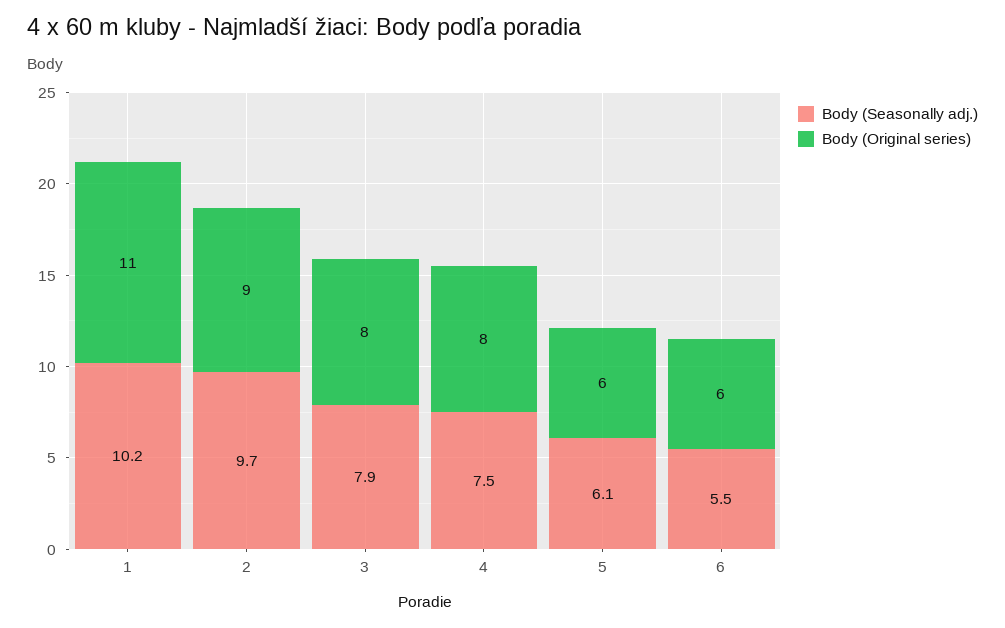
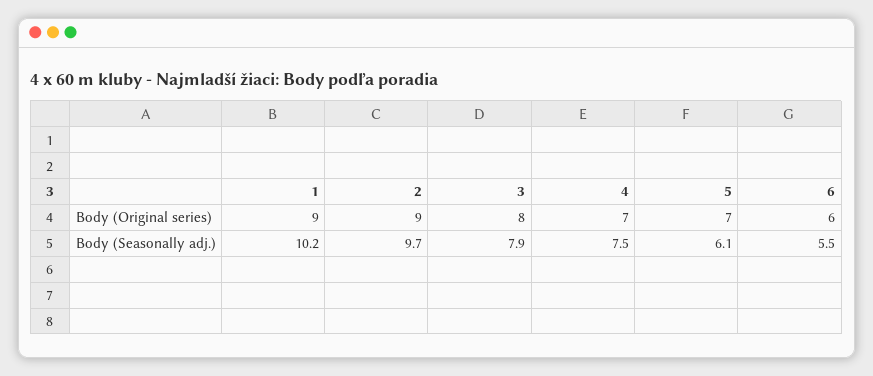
Body (Original series), 1: 11 -> 9
Body (Original series), 4: 8 -> 7
Body (Original series), 5: 6 -> 7

